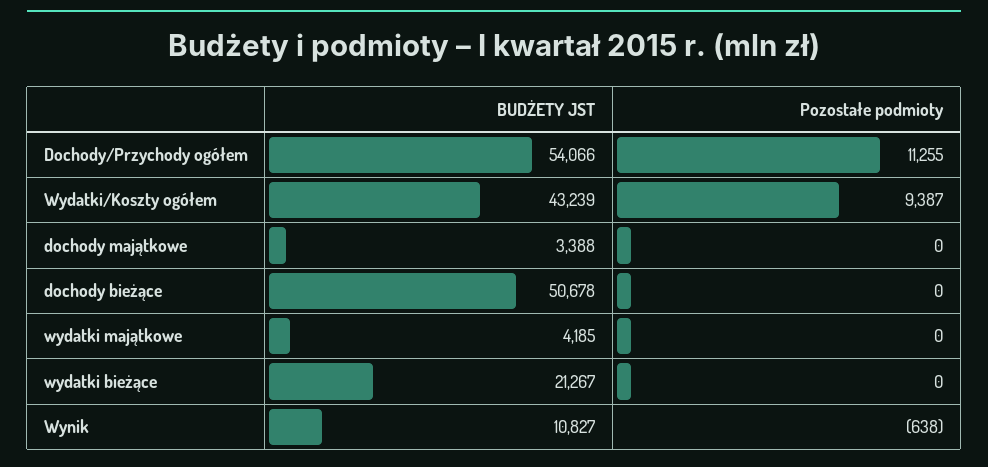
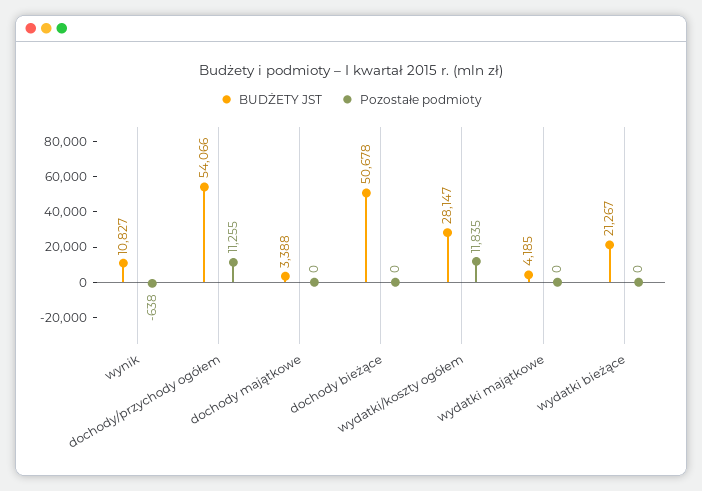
BUDŻETY JST, Wydatki/Koszty ogółem: 43239 -> 28147
Pozostałe podmioty, Wydatki/Koszty ogółem: 9387 -> 11835

